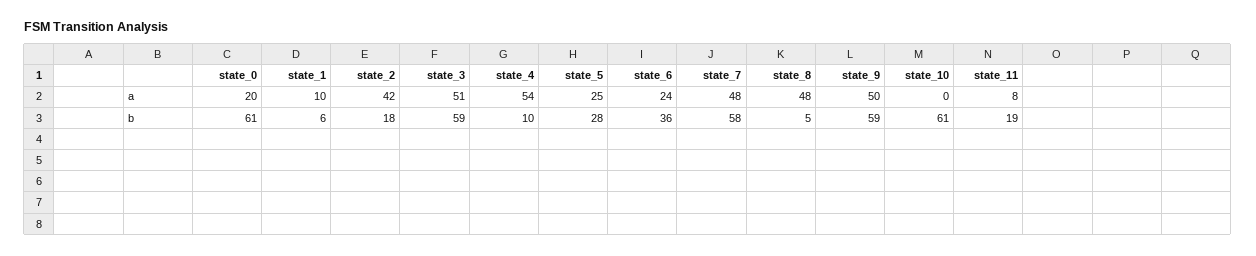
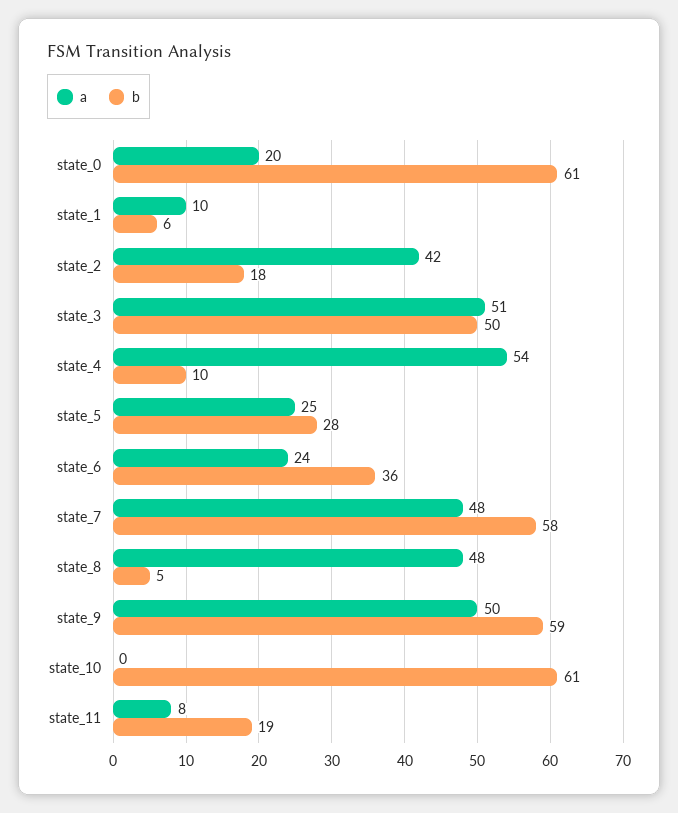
b, state_3: 59 -> 50

